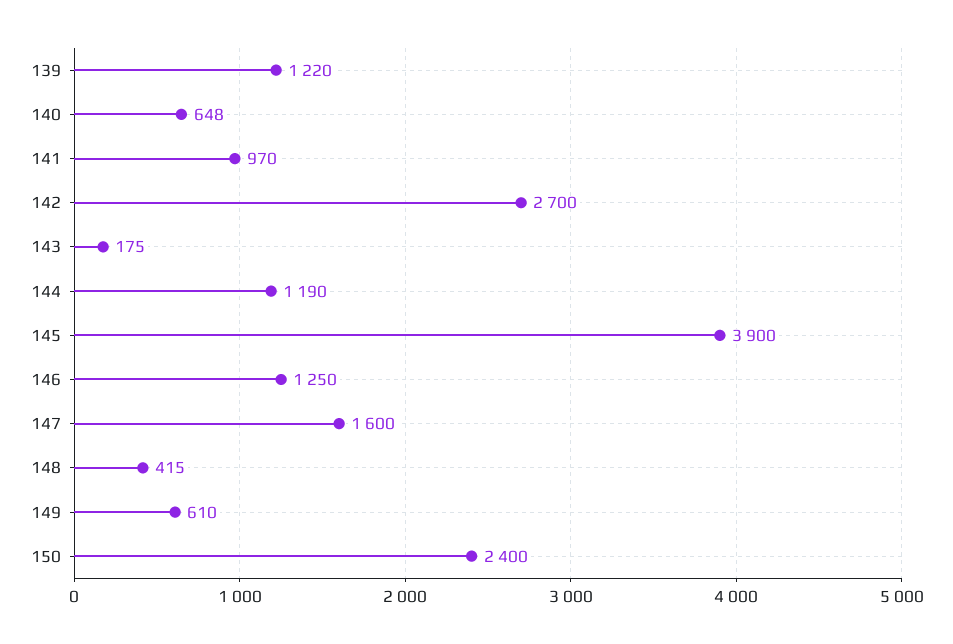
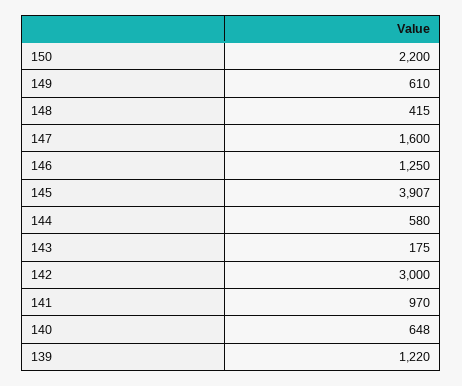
142: 2700 -> 3000
144: 1190 -> 580
145: 3900 -> 3907
150: 2400 -> 2200

